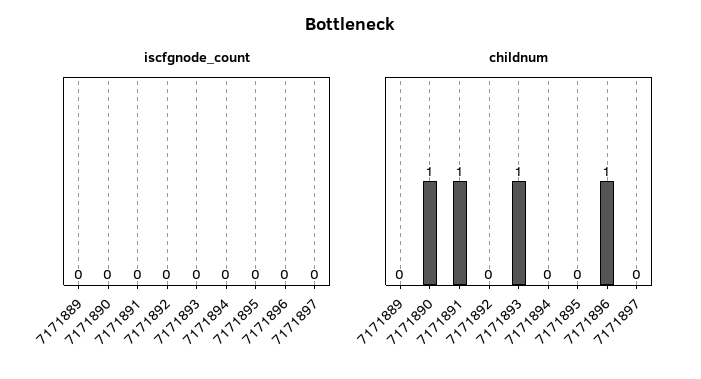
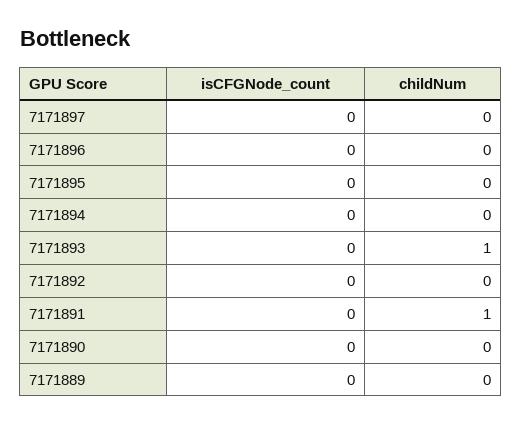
childnum, 7171890: 1 -> 0
childnum, 7171896: 1 -> 0

